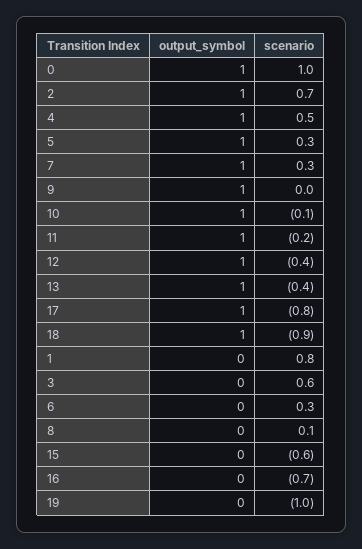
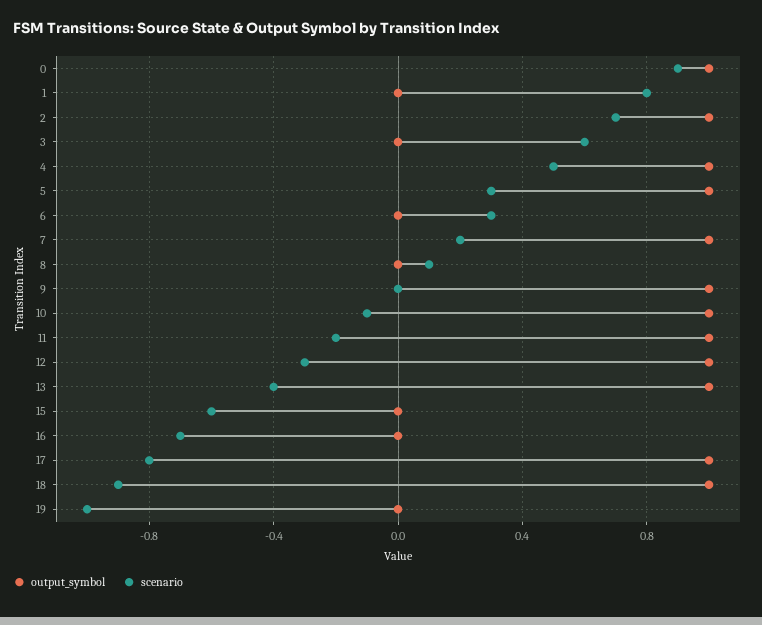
scenario, 0: 1 -> 0.9
scenario, 7: 0.3 -> 0.2
scenario, 12: -0.4 -> -0.3

